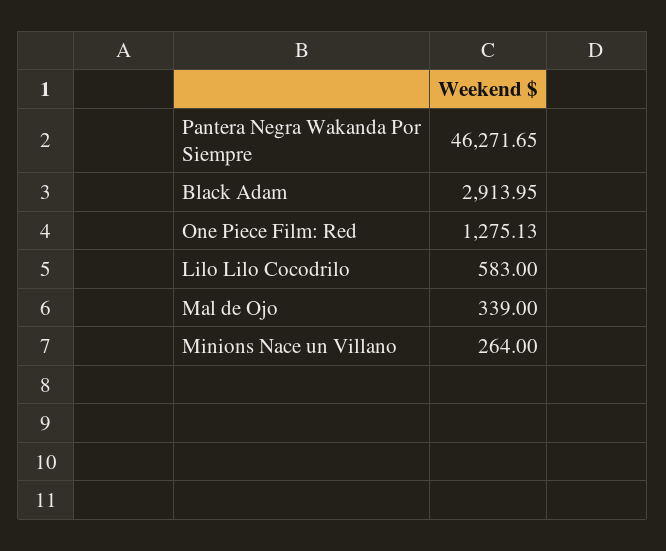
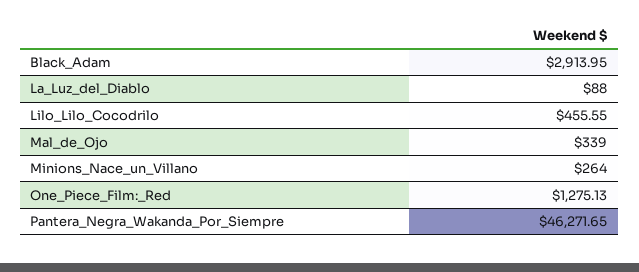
Lilo Lilo Cocodrilo: 583 -> 455.55
La_Luz_del_Diablo: none -> 88

